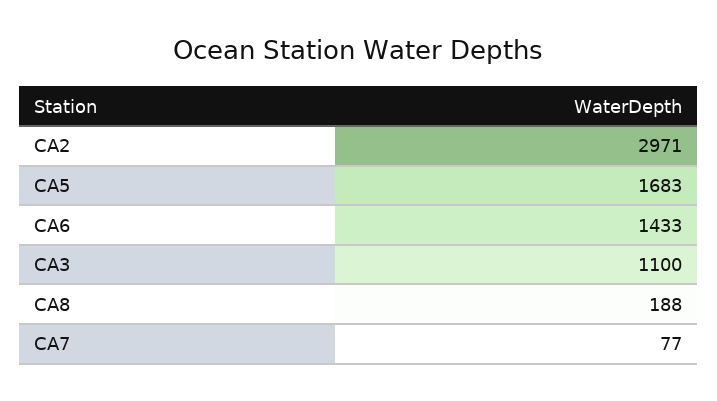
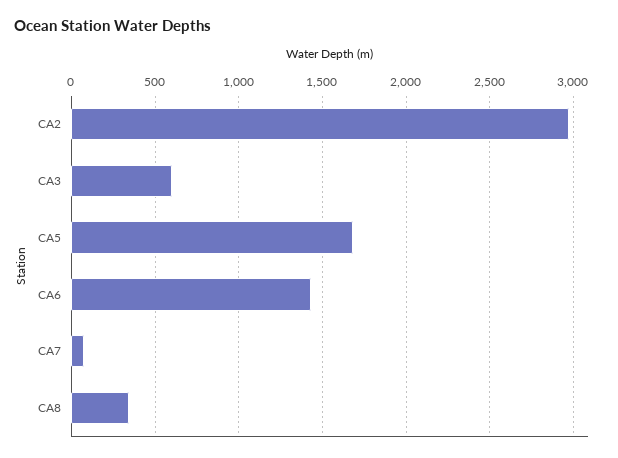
CA3: 1100 -> 600
CA8: 188 -> 350

